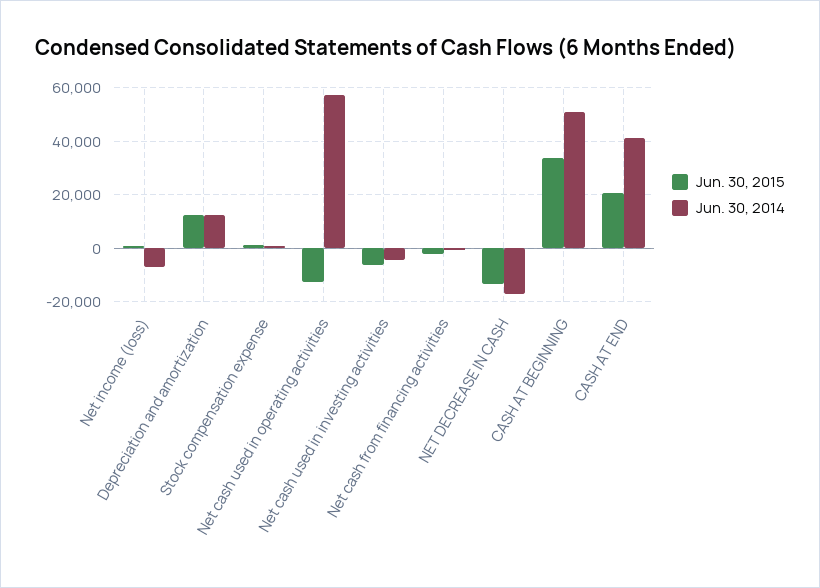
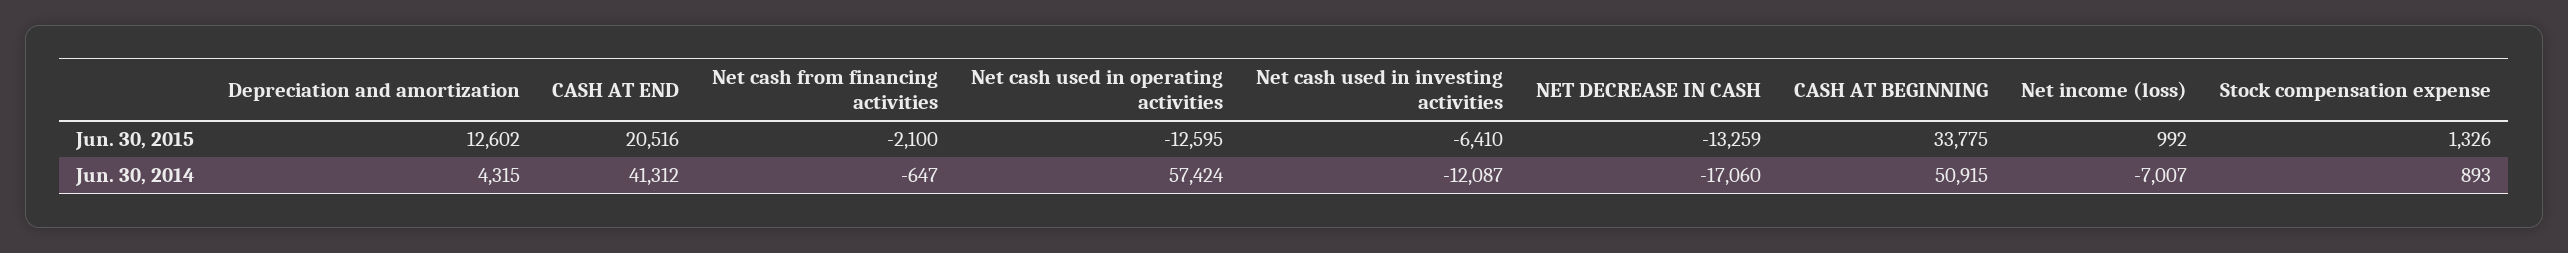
Jun. 30, 2014, Depreciation and amortization: 12500 -> 4315
Jun. 30, 2014, Net cash used in investing activities: -5000 -> -12087

